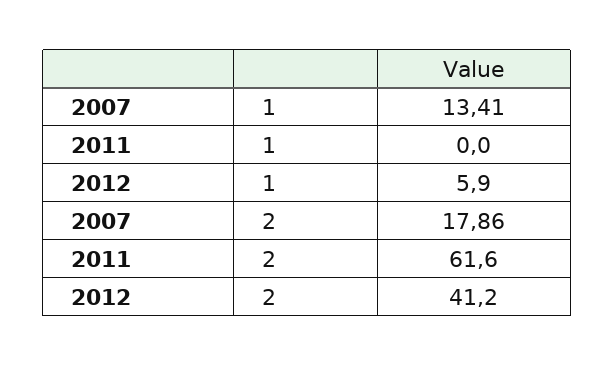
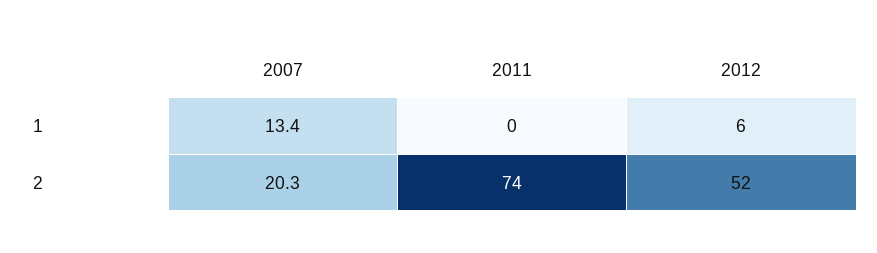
2007, 2: 17.86 -> 20.3
2011, 2: 61.6 -> 74
2012, 2: 41.2 -> 52

